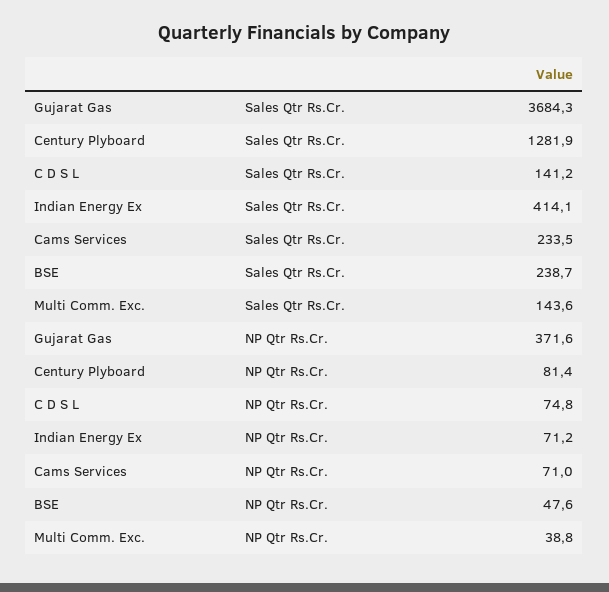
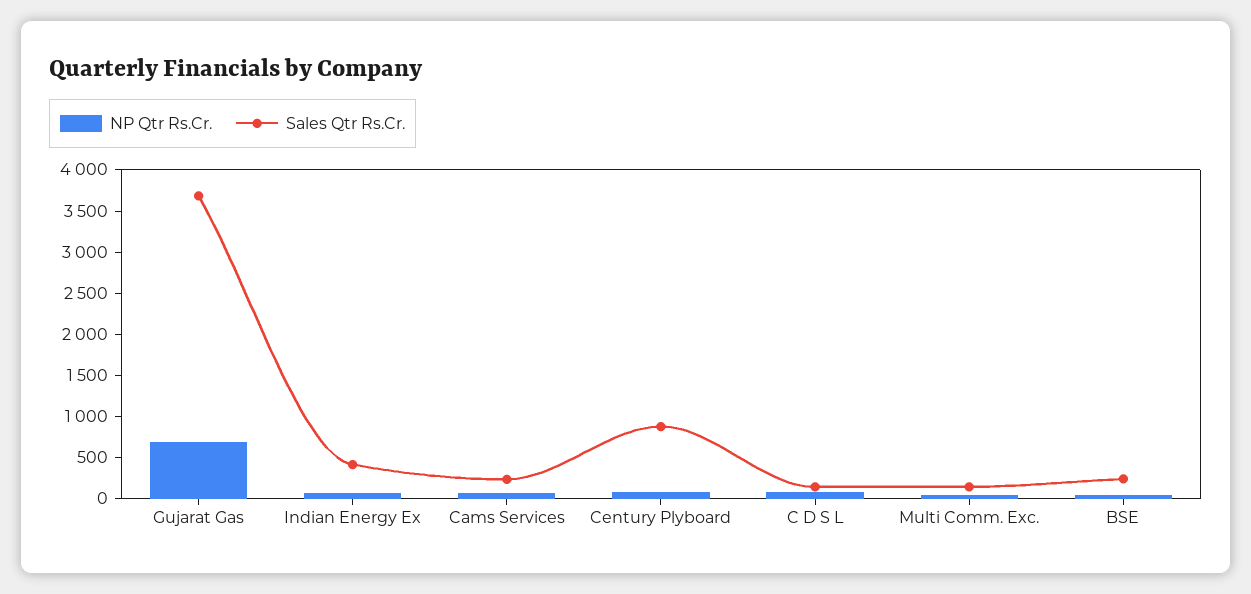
Sales Qtr Rs.Cr., Century Plyboard: 1281.9 -> 900
NP Qtr Rs.Cr., Gujarat Gas: 371.6 -> 700

